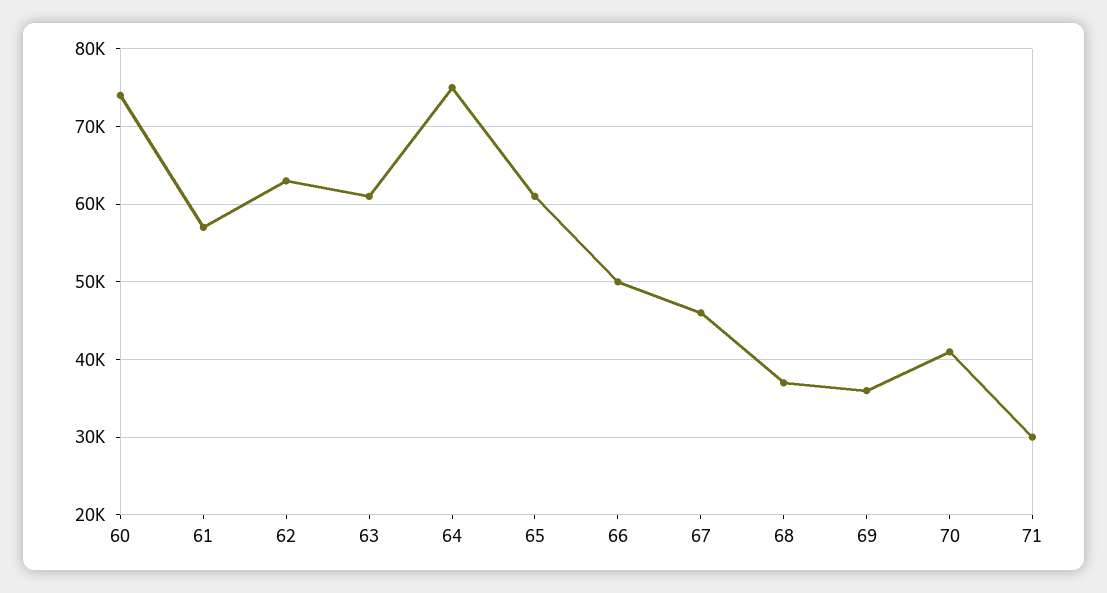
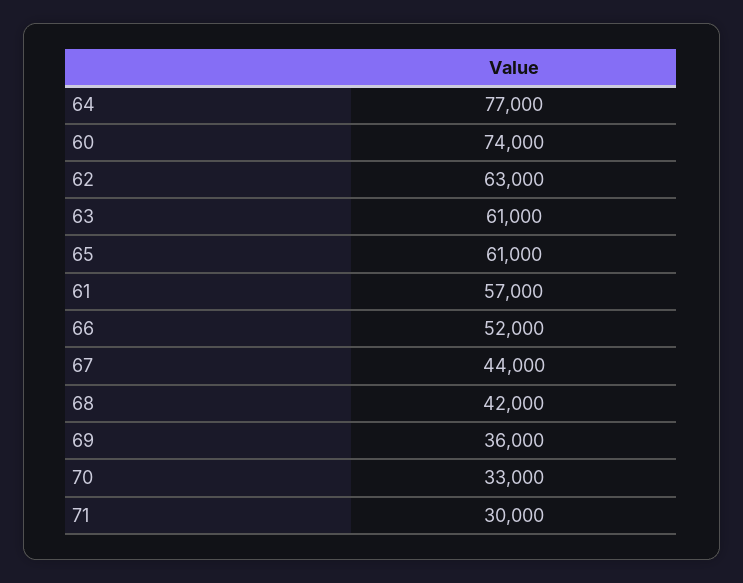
64: 75000 -> 77000
66: 50000 -> 52000
67: 46000 -> 44000
68: 37000 -> 42000
70: 41000 -> 33000

